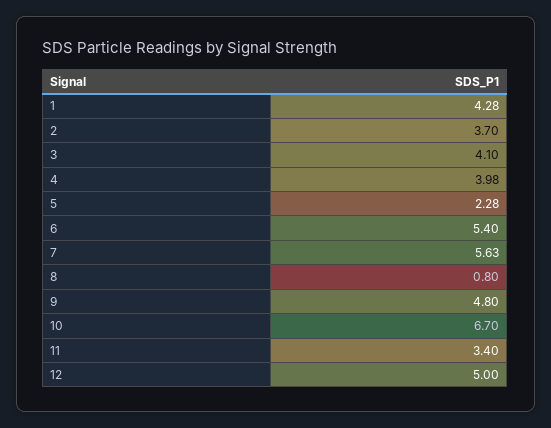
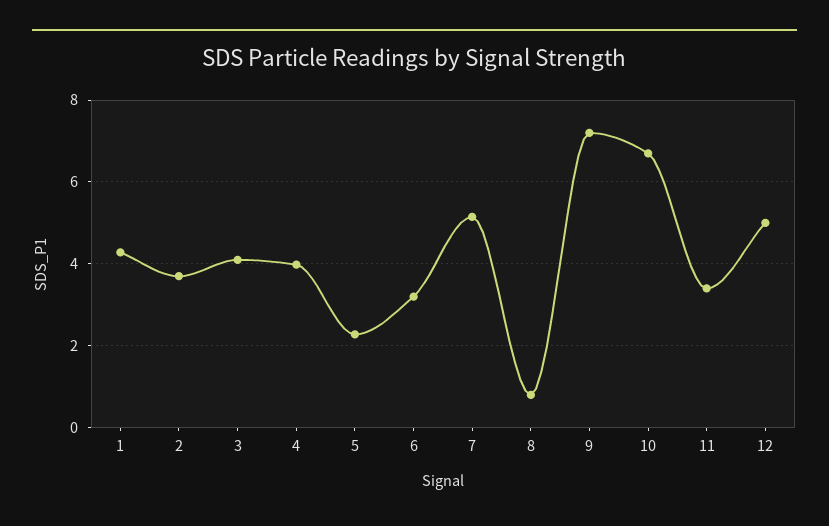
6: 5.4 -> 3.2
7: 5.63 -> 5.2
9: 4.8 -> 7.2

